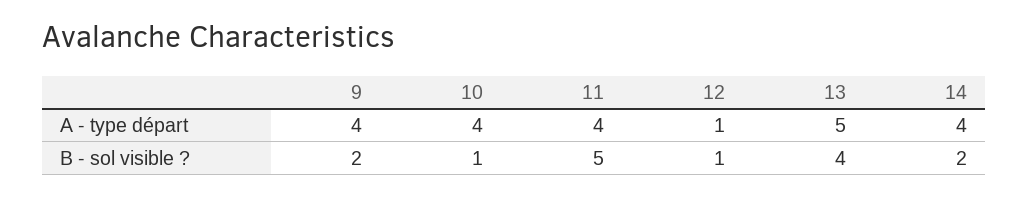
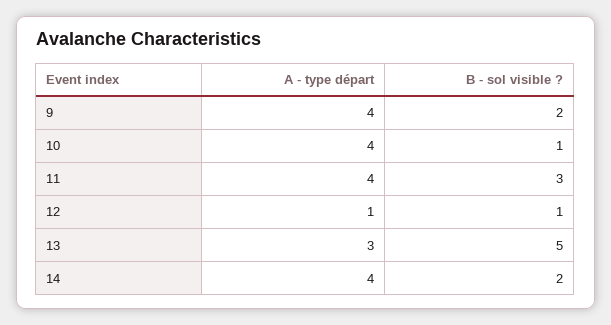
13, A - type départ: 5 -> 3
11, B - sol visible ?: 5 -> 3
13, B - sol visible ?: 4 -> 5

